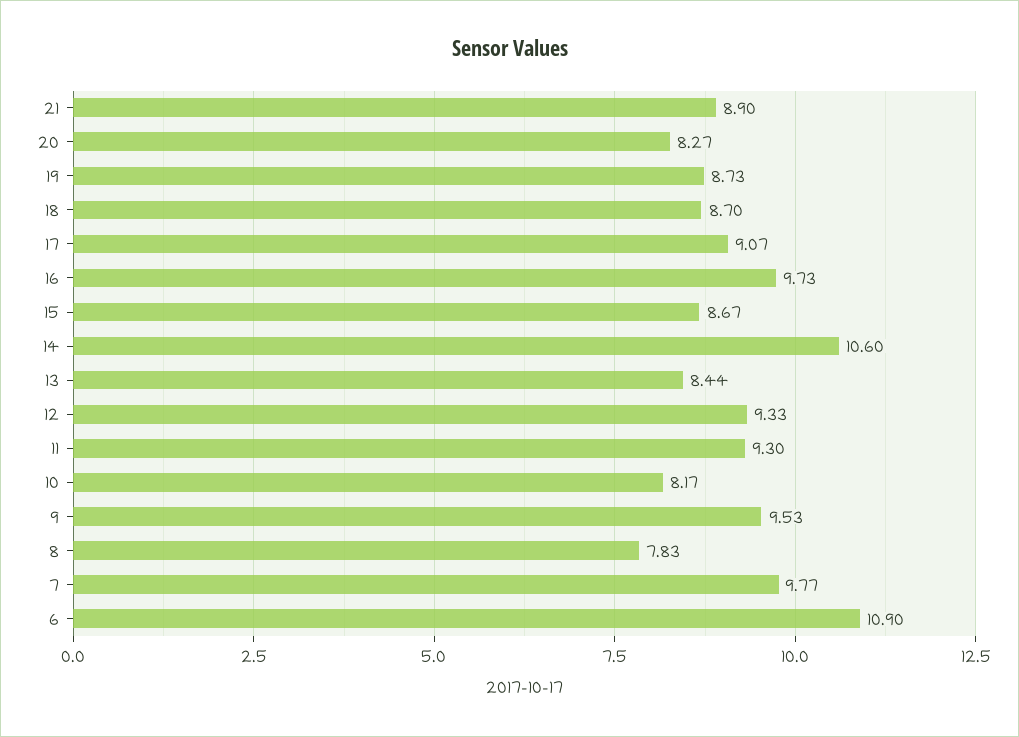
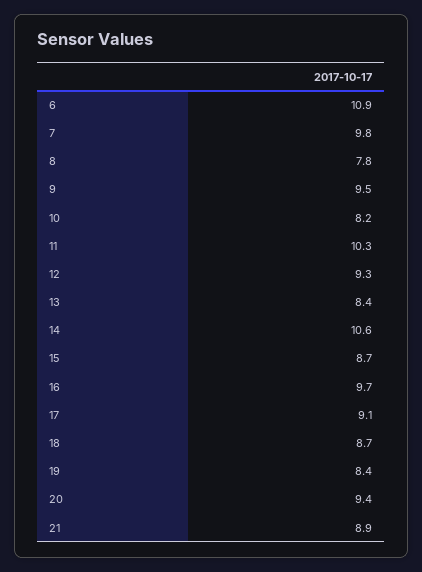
20: 8.27 -> 9.4
19: 8.73 -> 8.4
11: 9.3 -> 10.3

